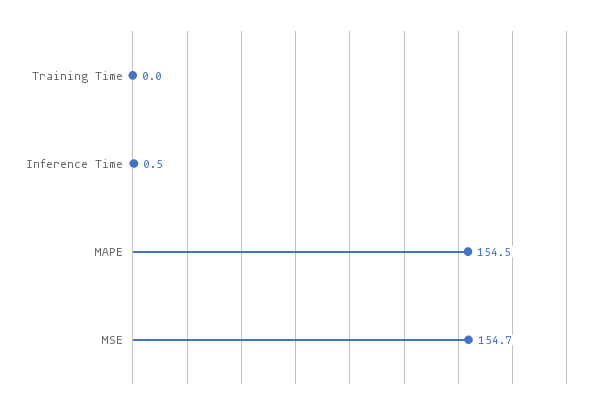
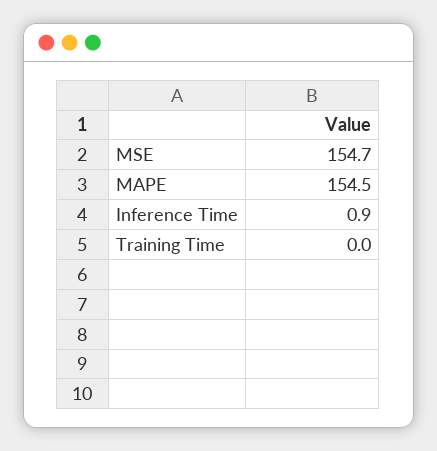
Inference Time: 0.5 -> 0.9

